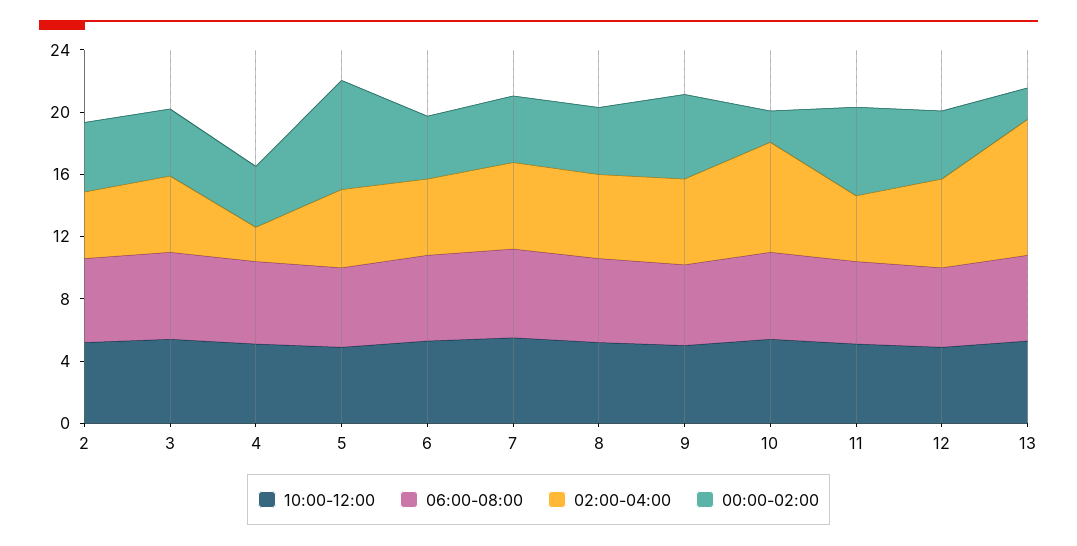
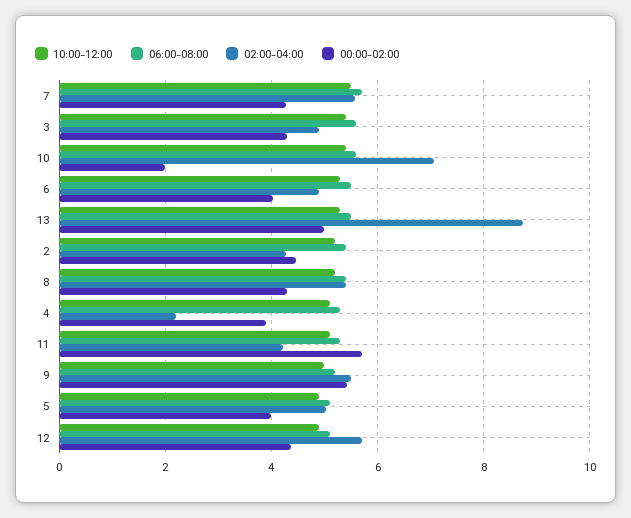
00:00-02:00, 5: 7 -> 4
00:00-02:00, 13: 2 -> 5

